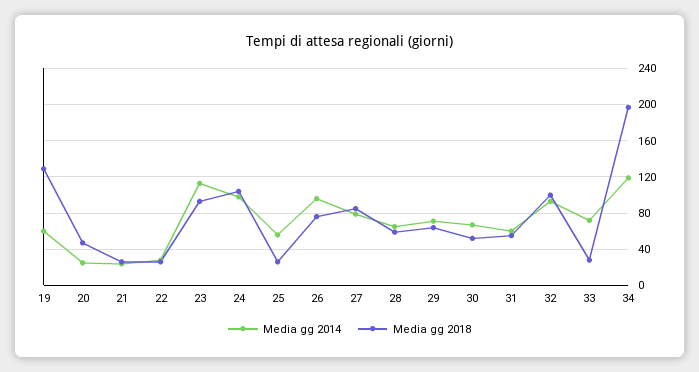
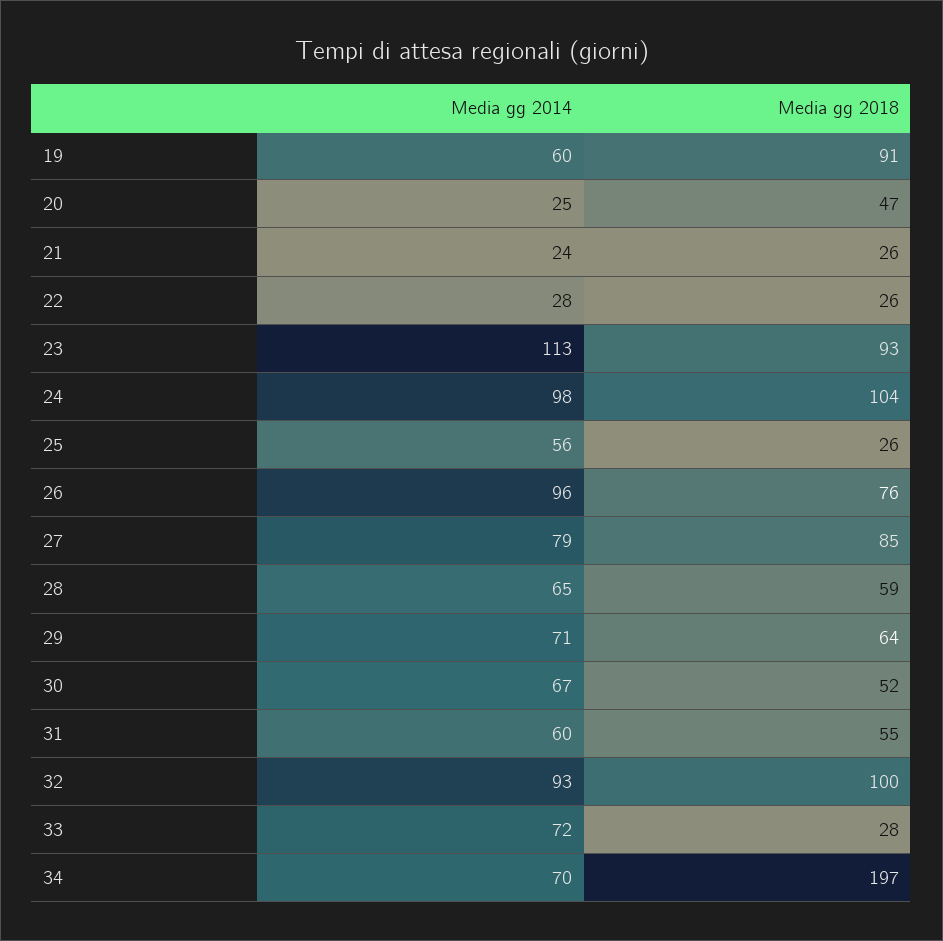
Media gg 2018, 19: 130 -> 91
Media gg 2014, 34: 120 -> 70

